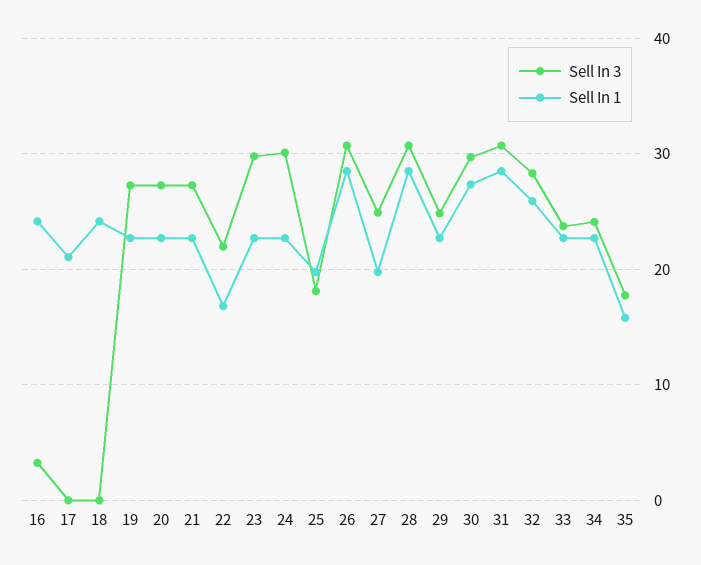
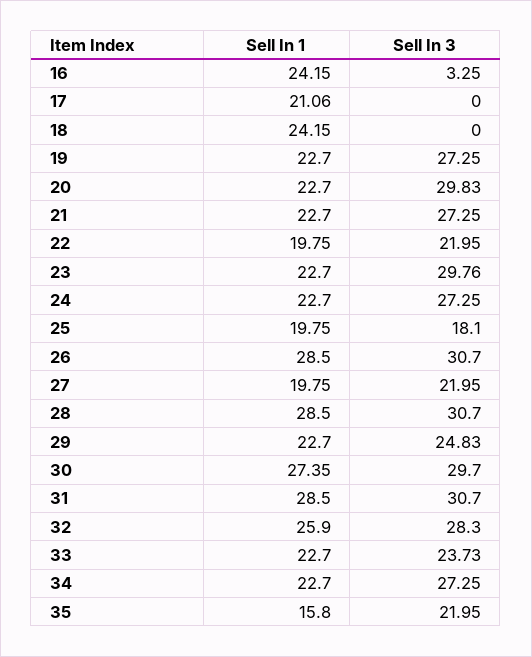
Sell In 3, 20: 27 -> 29.83
Sell In 1, 22: 17 -> 19.75
Sell In 3, 24: 30 -> 27.25
Sell In 3, 27: 25 -> 21.95
Sell In 3, 34: 24 -> 27.25
Sell In 3, 35: 18 -> 21.95

